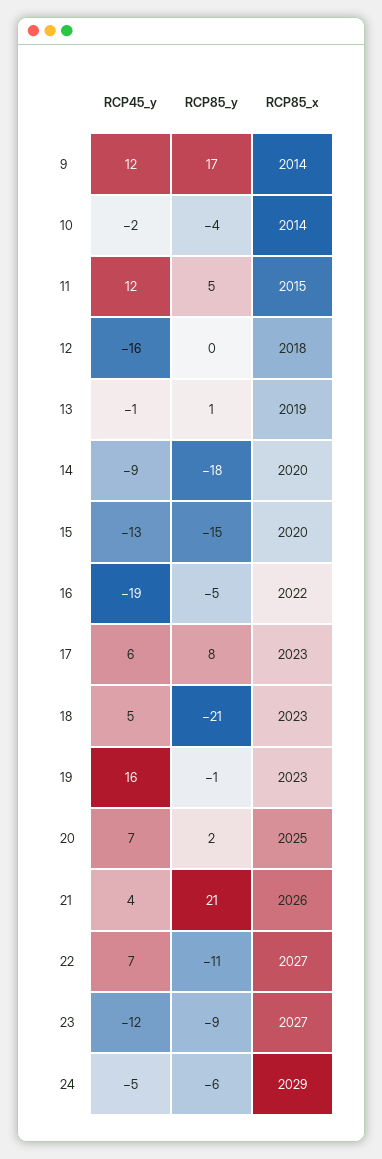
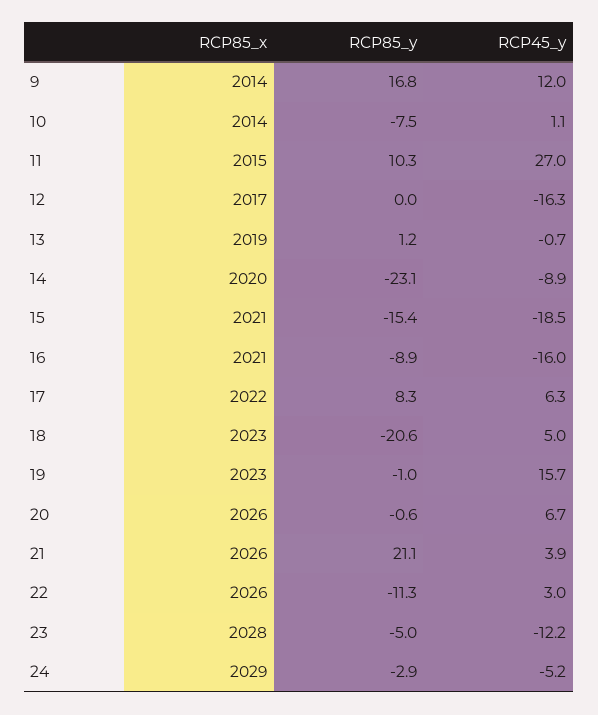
RCP45_y, 10: -2 -> 1.1
RCP85_y, 10: -4 -> -7.5
RCP45_y, 11: 12 -> 27
RCP85_y, 11: 5 -> 10.3
RCP85_x, 12: 2018 -> 2017
RCP85_y, 14: -18 -> -23.1
RCP45_y, 15: -13 -> -18.5
RCP85_x, 15: 2020 -> 2021
RCP45_y, 16: -19 -> -16
RCP85_y, 16: -5 -> -8.9
RCP85_x, 16: 2022 -> 2021
RCP85_x, 17: 2023 -> 2022
RCP85_y, 20: 2 -> -0.6
RCP85_x, 20: 2025 -> 2026
RCP45_y, 22: 7 -> 3
RCP85_x, 22: 2027 -> 2026
RCP85_y, 23: -9 -> -5
RCP85_x, 23: 2027 -> 2028
RCP85_y, 24: -6 -> -2.9

